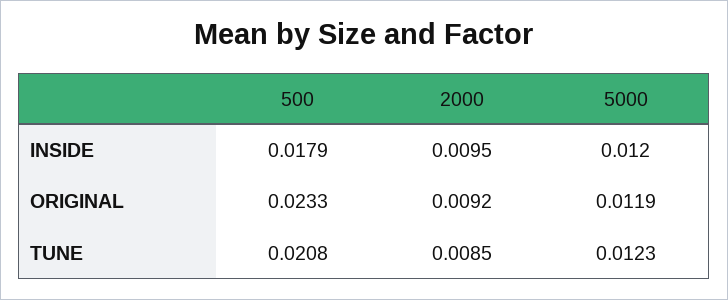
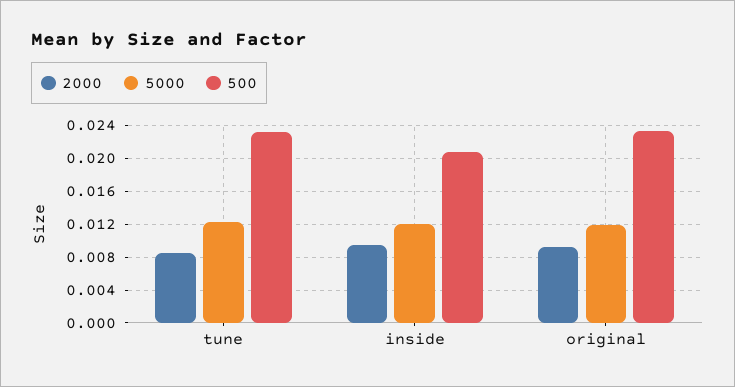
500, INSIDE: 0.0179 -> 0.021
500, TUNE: 0.0208 -> 0.023

